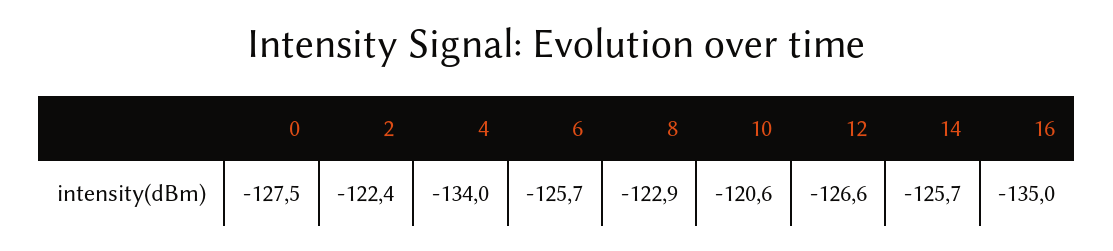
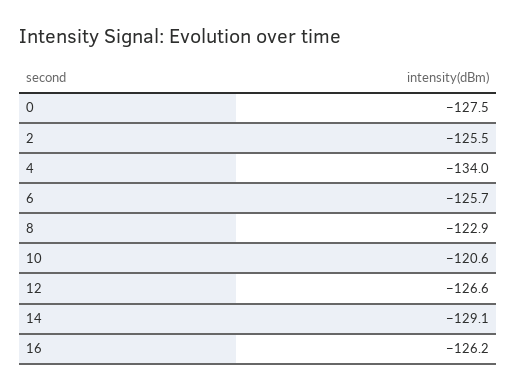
2: -122.4 -> -125.5
14: -125.7 -> -129.1
16: -135 -> -126.2

